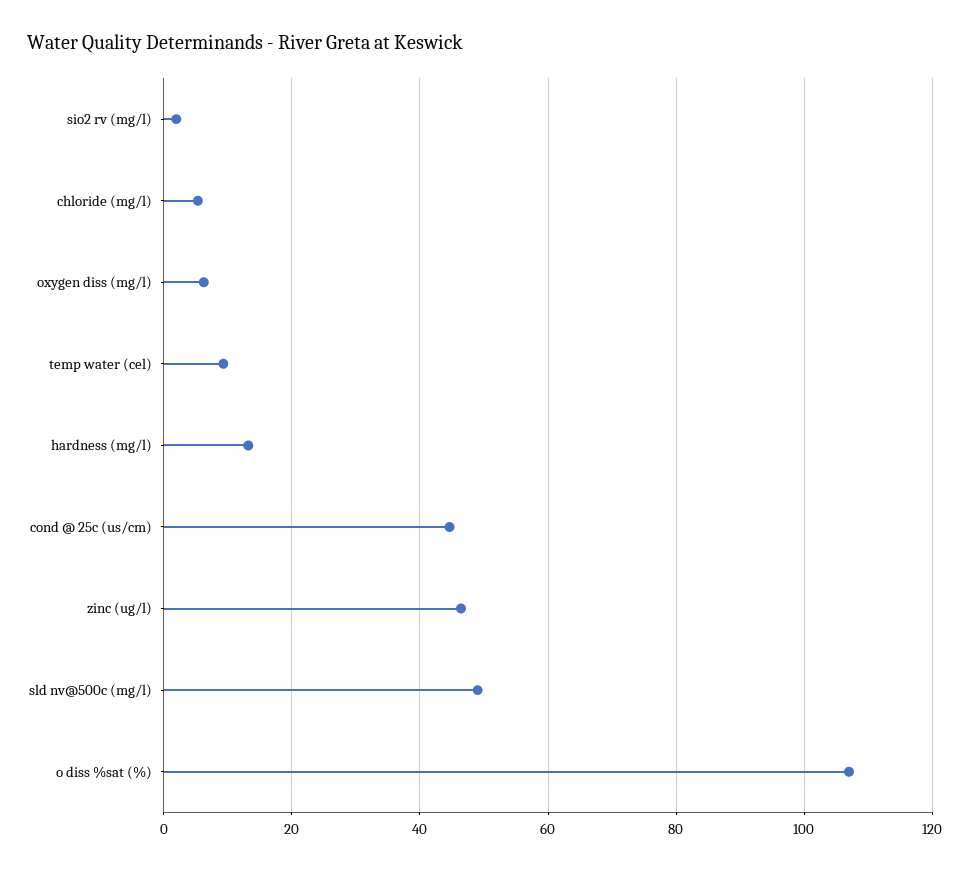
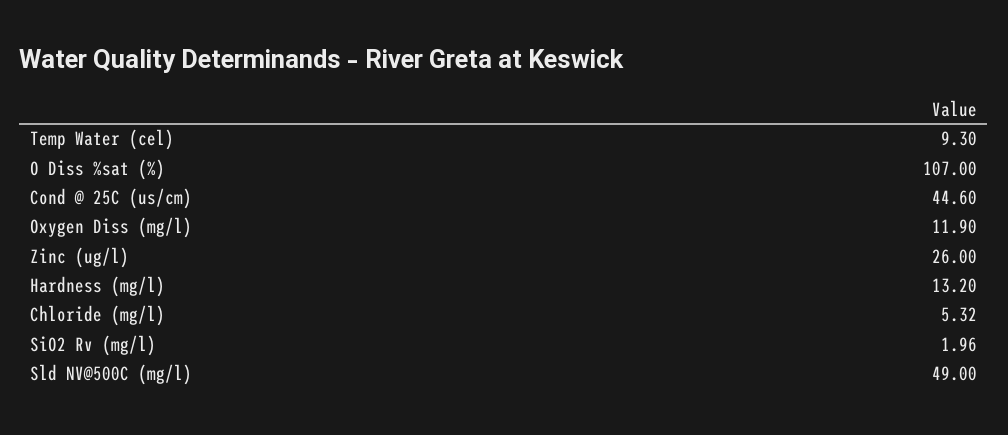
oxygen diss (mg/l): 6 -> 11.9
zinc (ug/l): 46 -> 26

